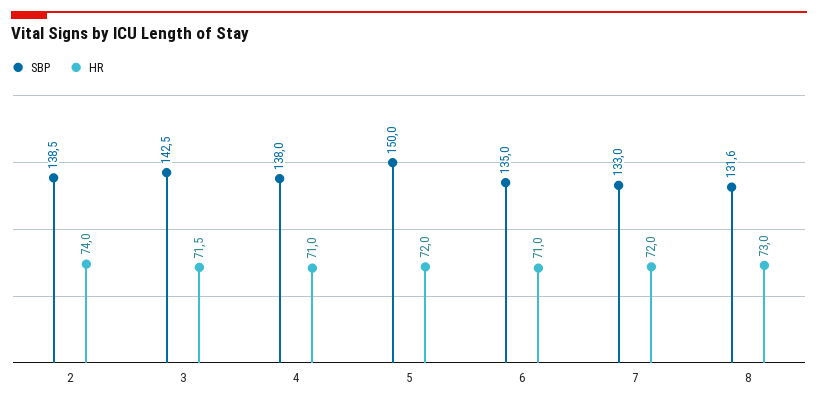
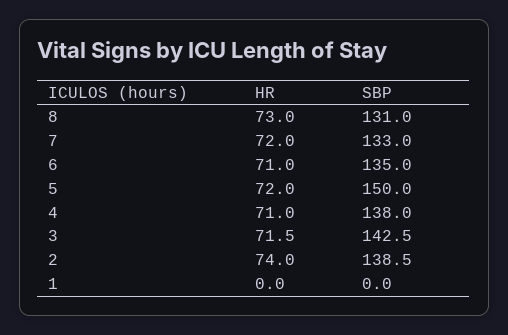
SBP, 8: 131.6 -> 131
HR, 1: none -> 0
SBP, 1: none -> 0

